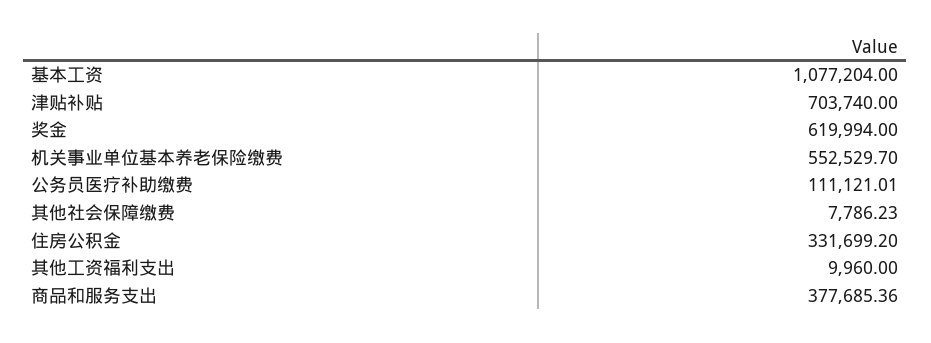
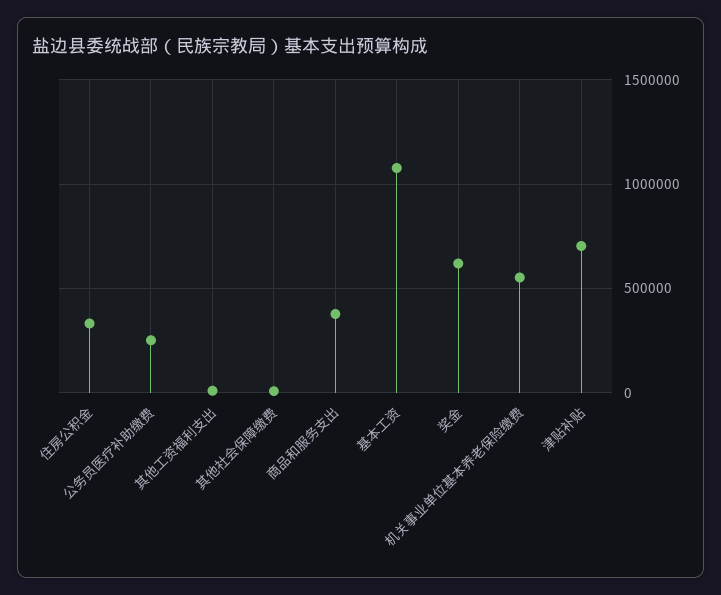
公务员医疗补助缴费: 111121.01 -> 250000

